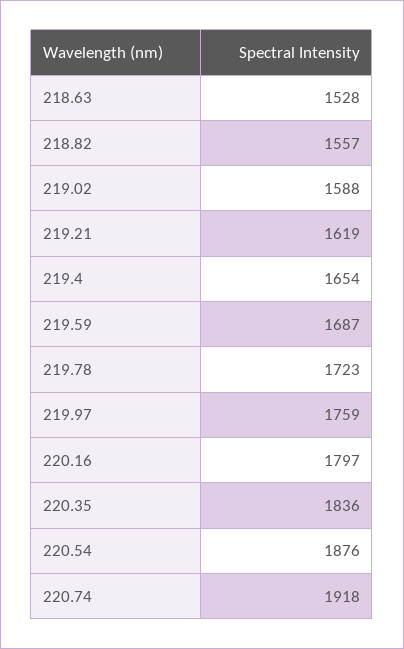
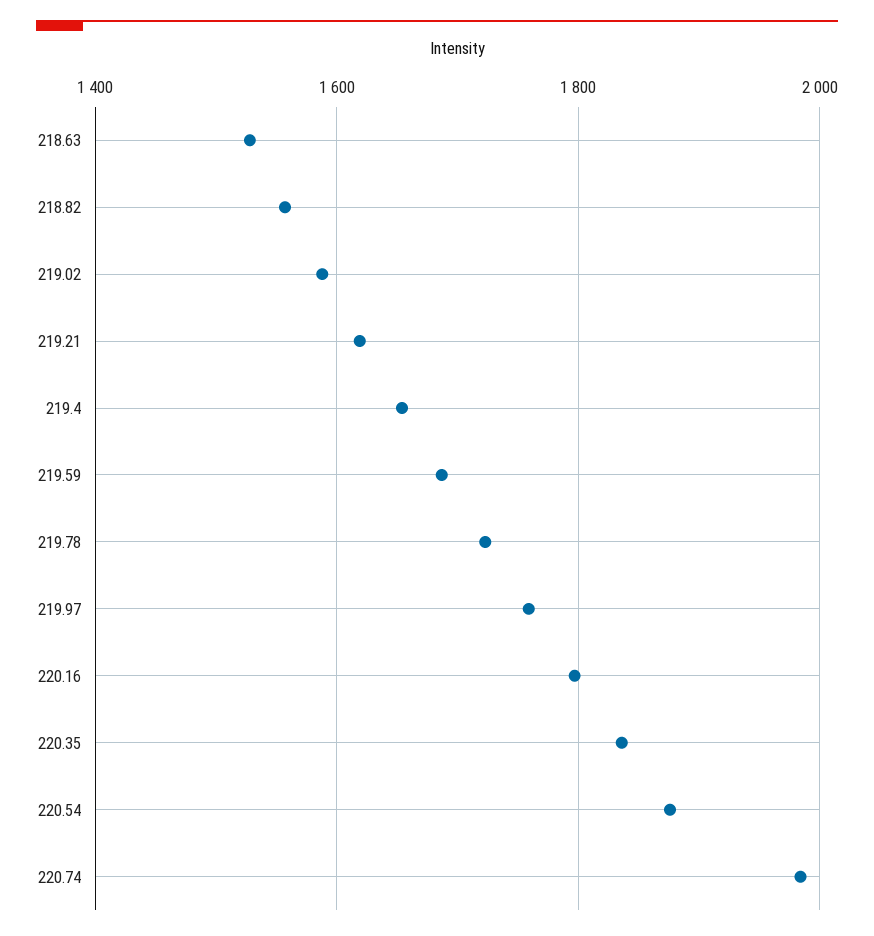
220.74: 1918 -> 1980

